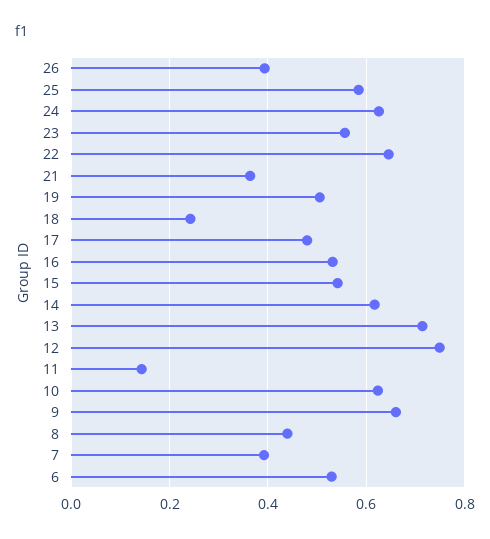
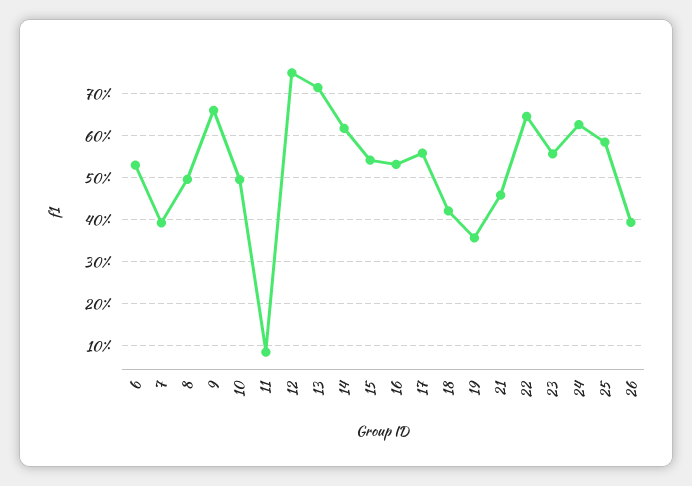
21: 0.36 -> 0.46
19: 0.5 -> 0.36
18: 0.24 -> 0.42
17: 0.48 -> 0.56
11: 0.14 -> 0.08
10: 0.62 -> 0.5
8: 0.44 -> 0.5

